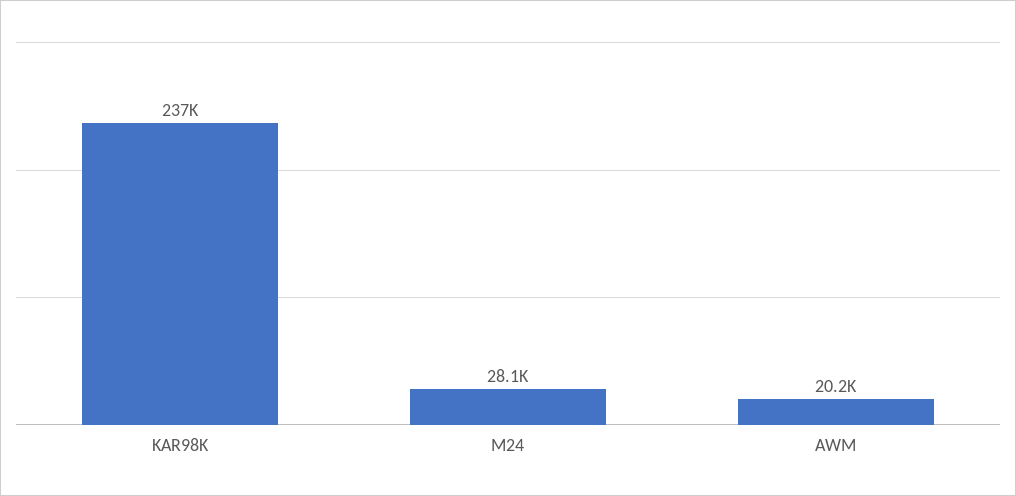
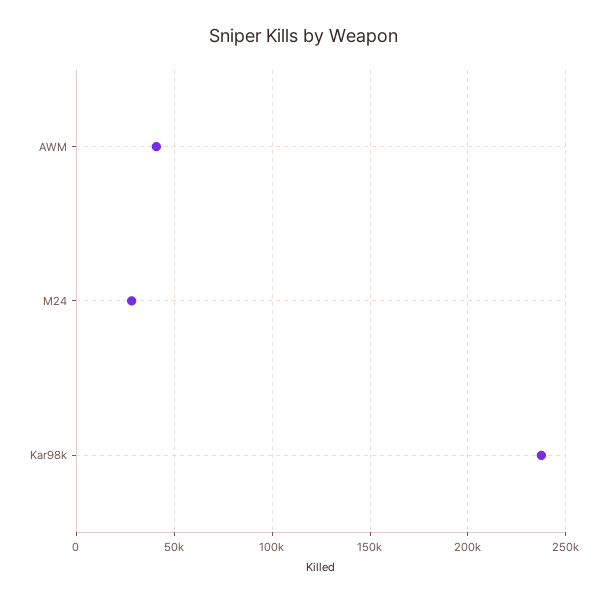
AWM: 20200 -> 40000

